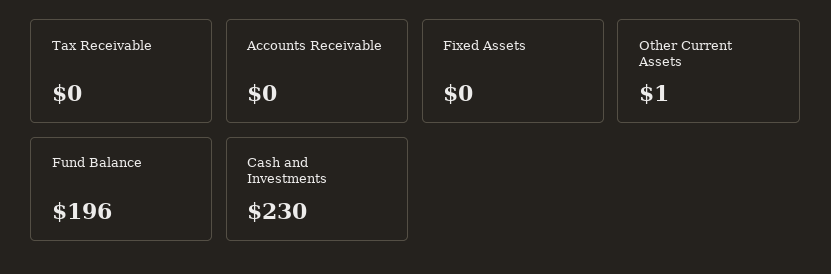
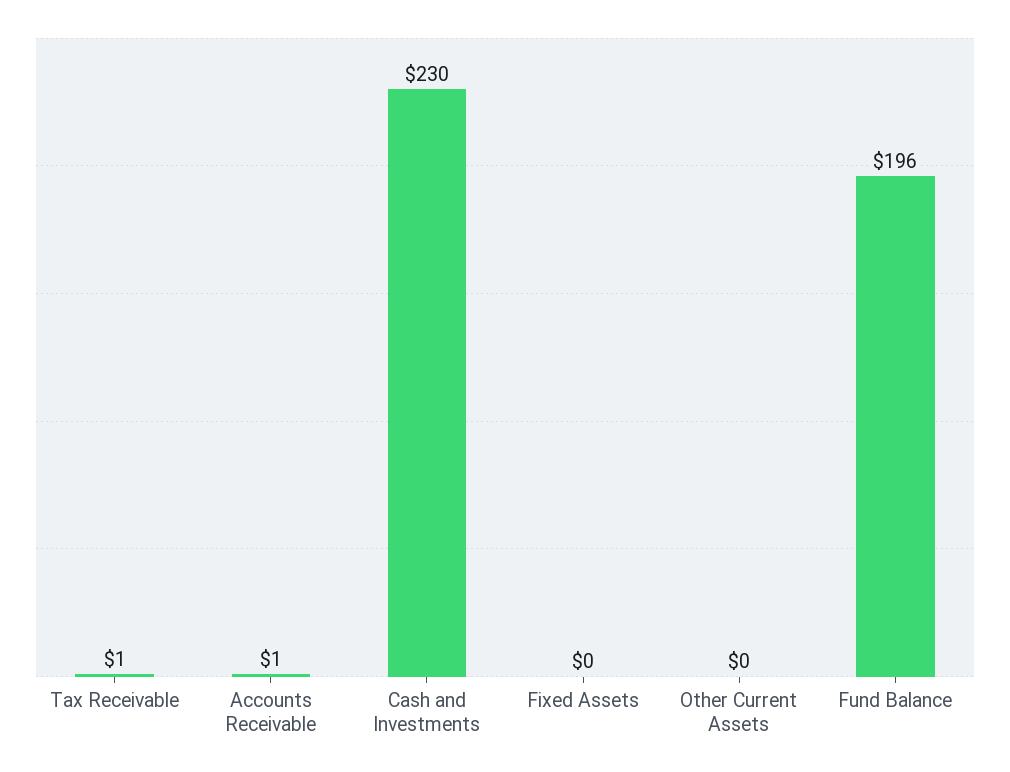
Tax Receivable: 0 -> 1
Accounts Receivable: 0 -> 1
Other Current Assets: 1 -> 0

